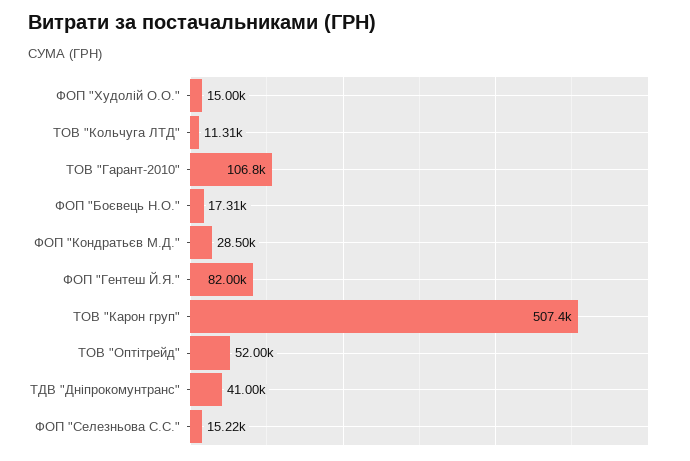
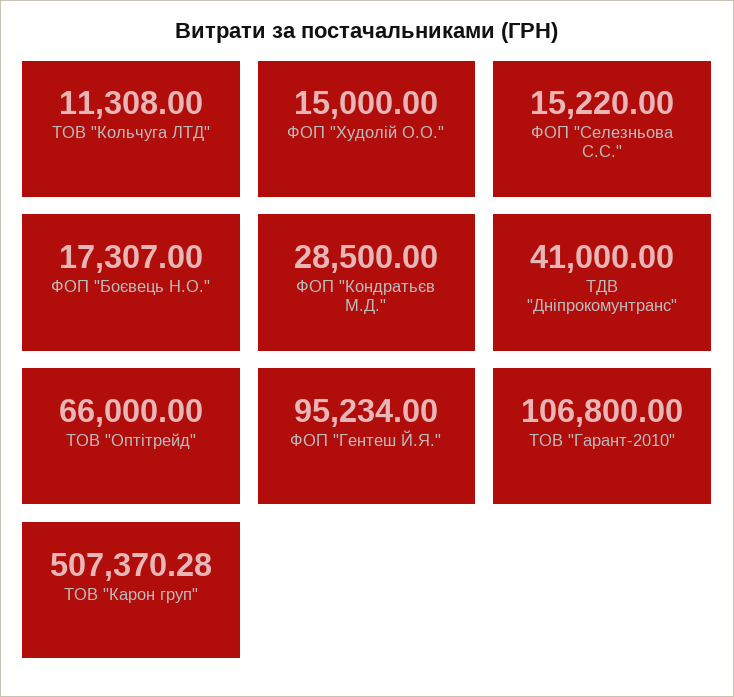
ФОП "Гентеш Й.Я.": 82000 -> 95234
ТОВ "Оптітрейд": 52000 -> 66000

